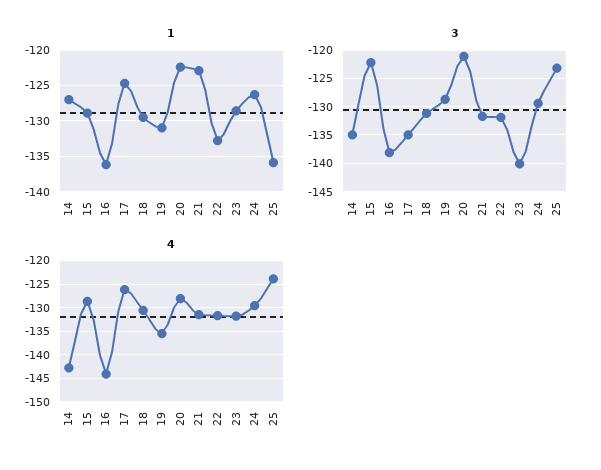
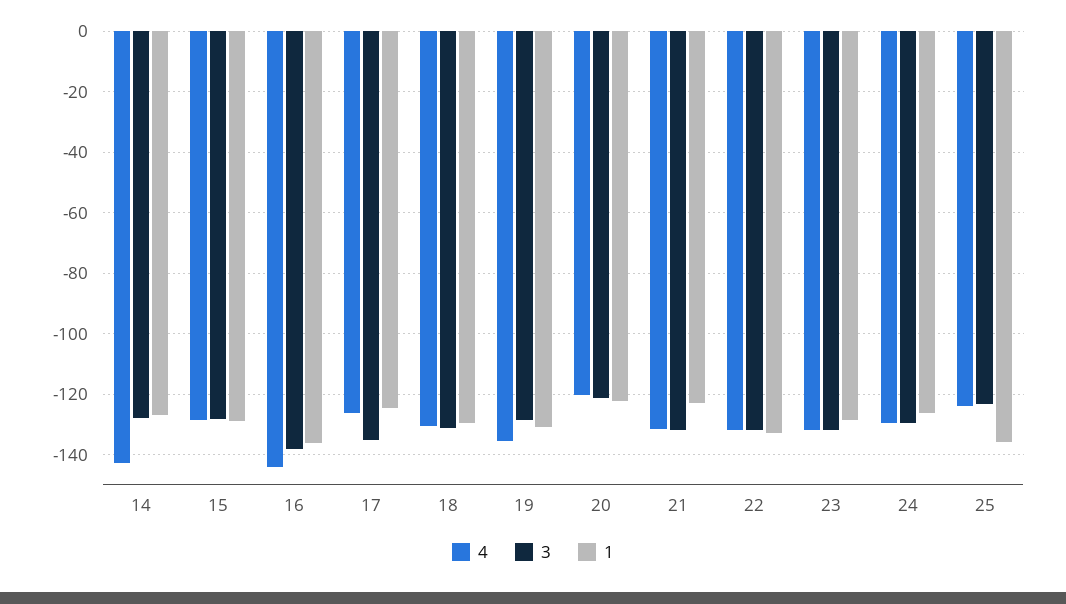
3, 14: -135 -> -128
3, 15: -122.5 -> -128
3, 23: -140 -> -132
4, 20: -127.5 -> -120

